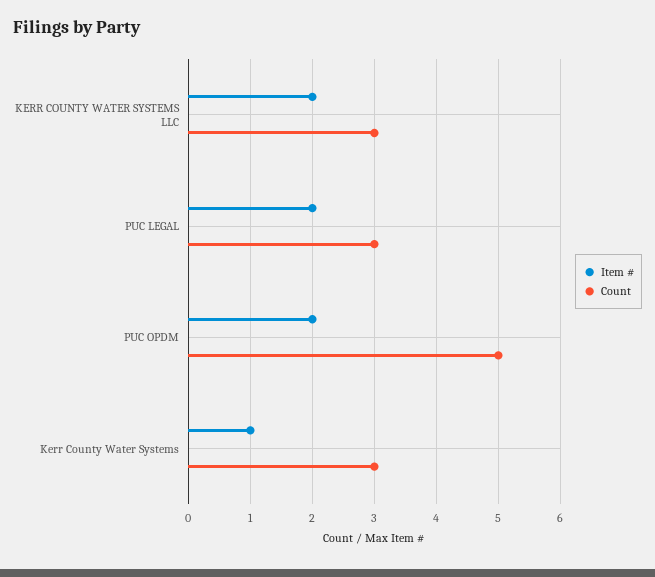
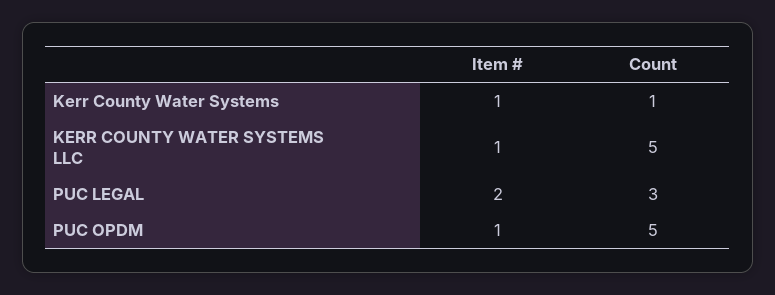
Item #, KERR COUNTY WATER SYSTEMS LLC: 2 -> 1
Count, KERR COUNTY WATER SYSTEMS LLC: 3 -> 5
Item #, PUC OPDM: 2 -> 1
Count, Kerr County Water Systems: 3 -> 1

